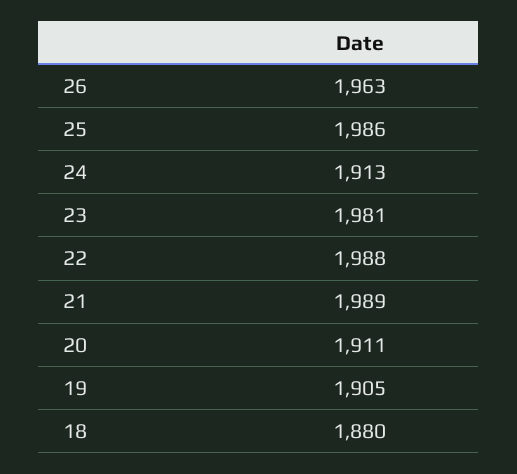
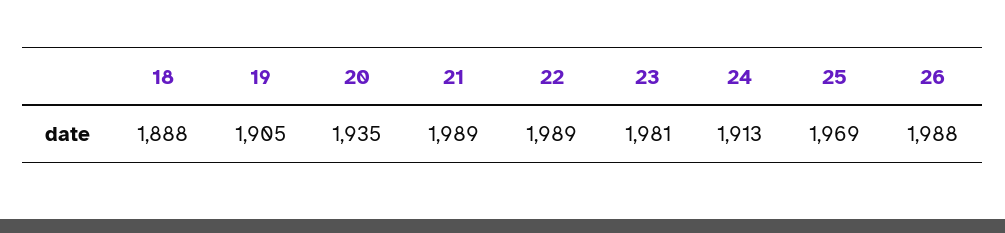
26: 1963 -> 1988
25: 1986 -> 1969
22: 1988 -> 1989
20: 1911 -> 1935
18: 1880 -> 1888

